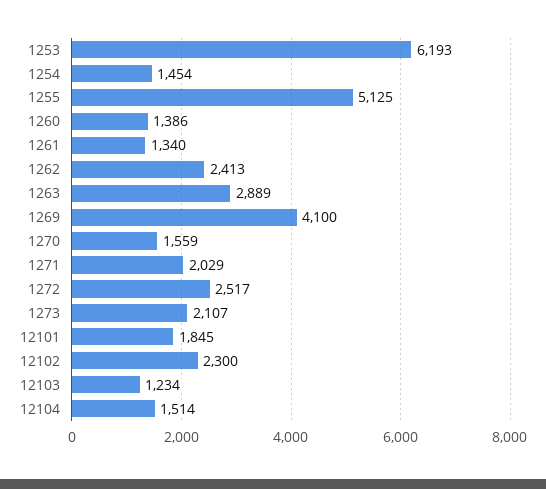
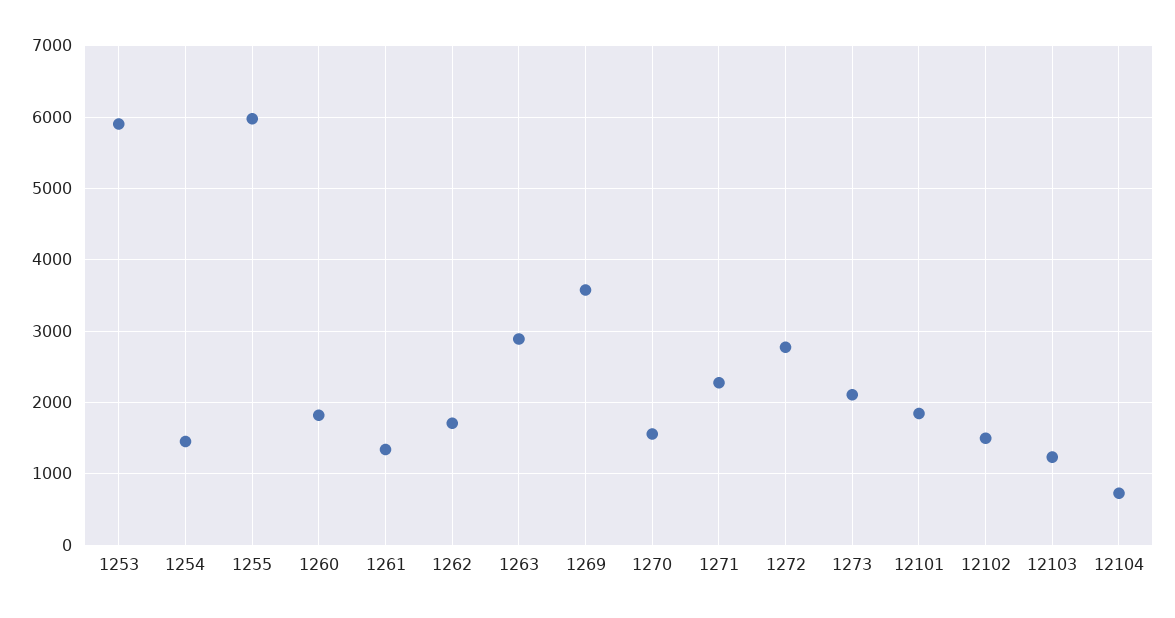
1253: 6193 -> 5900
1255: 5125 -> 6000
1260: 1386 -> 1800
1262: 2413 -> 1700
1269: 4100 -> 3600
1271: 2029 -> 2300
1272: 2517 -> 2800
12102: 2300 -> 1500
12104: 1514 -> 700

